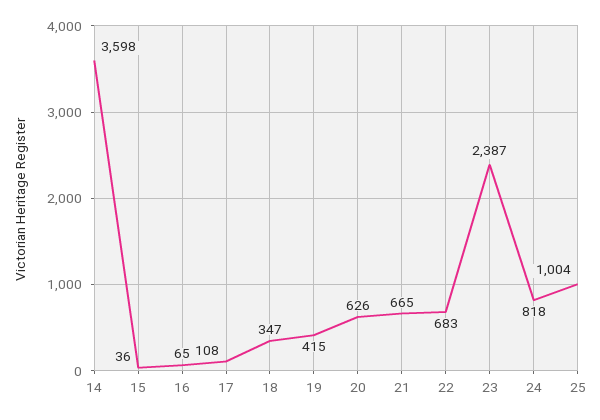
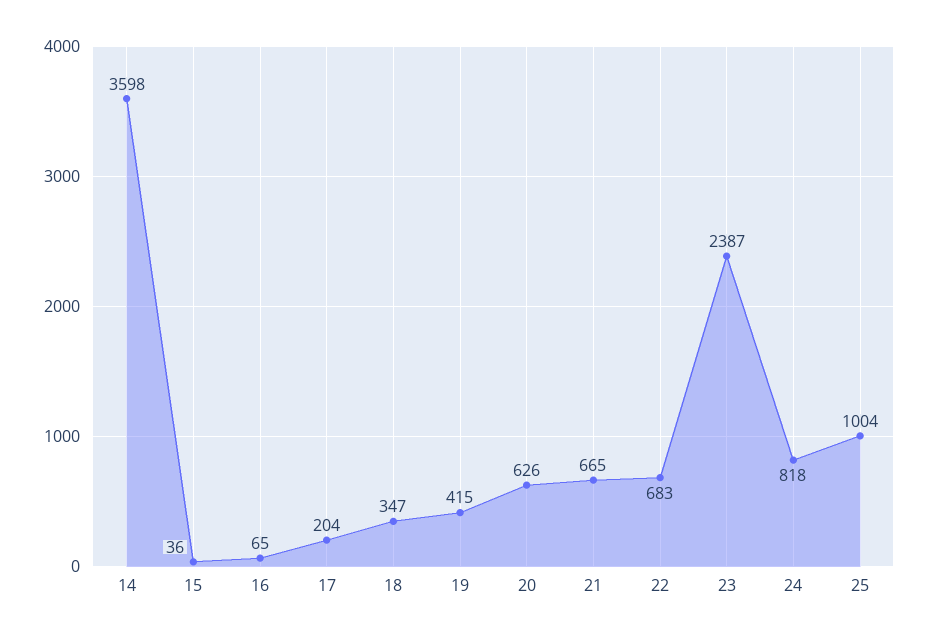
17: 108 -> 204

